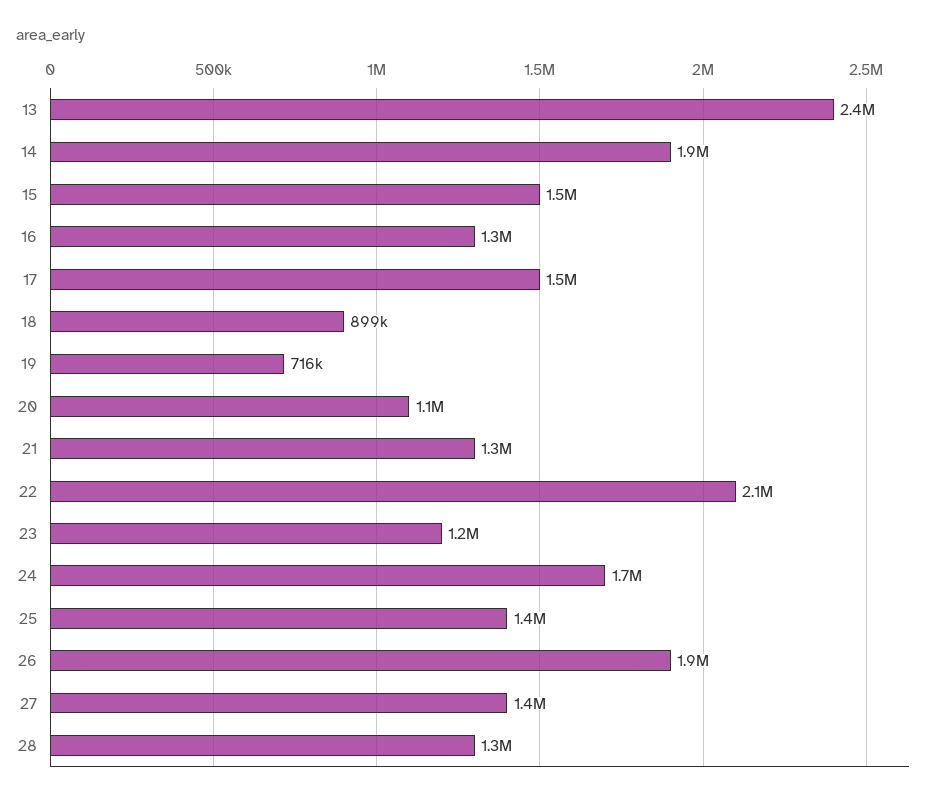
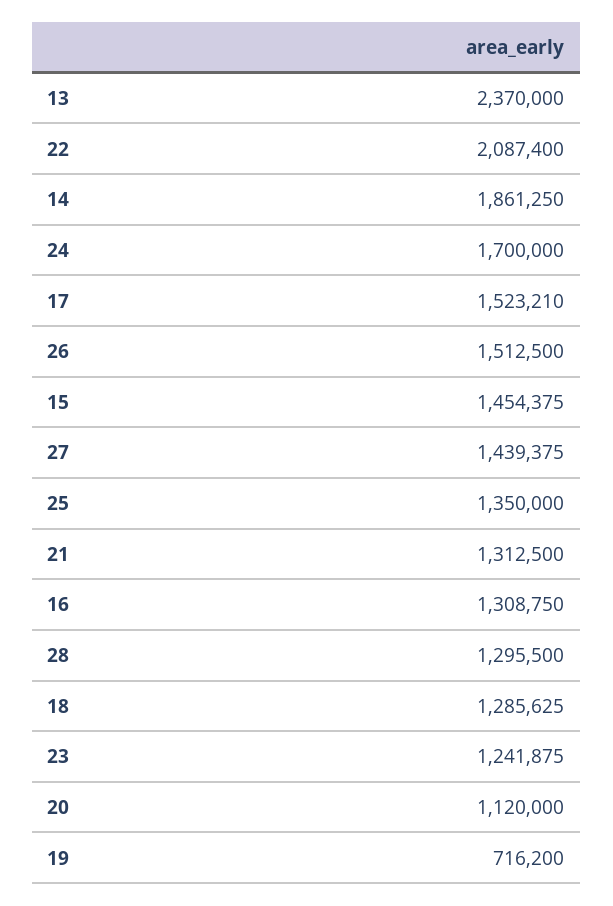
18: 899000 -> 1285625
26: 1900000 -> 1512500

